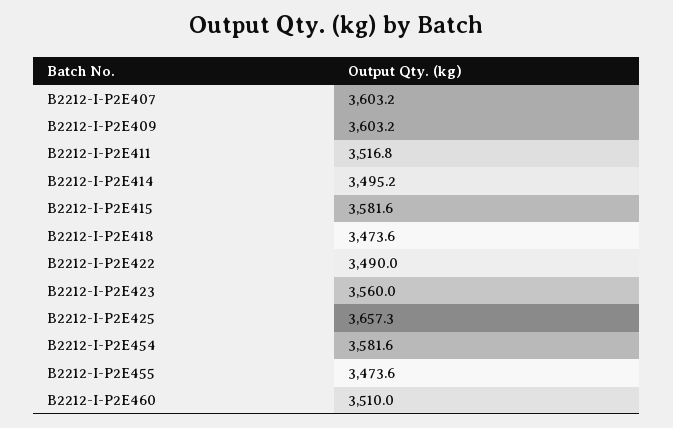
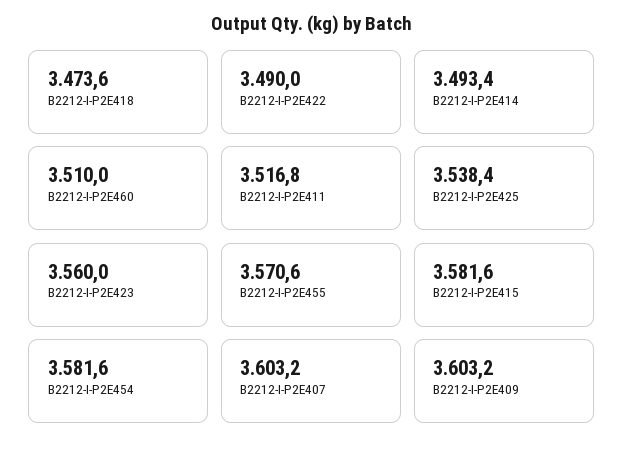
B2212-I-P2E414: 3495.2 -> 3493.4
B2212-I-P2E425: 3657.3 -> 3538.4
B2212-I-P2E455: 3473.6 -> 3570.6

